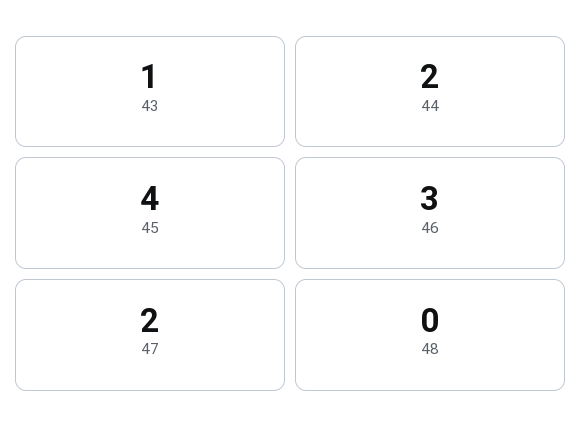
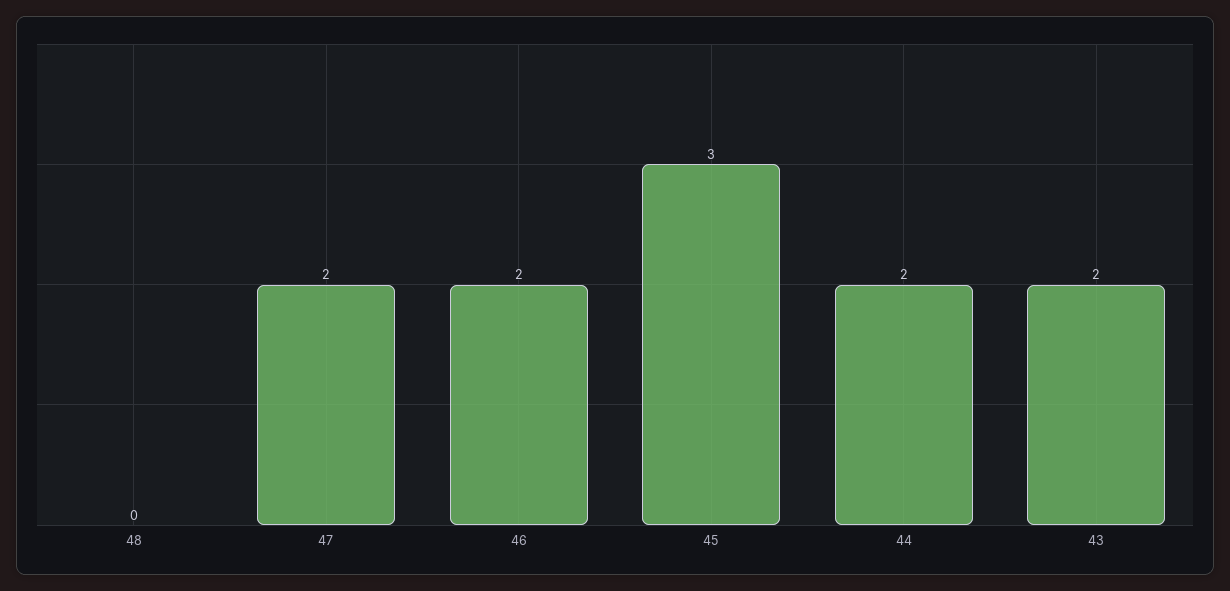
43: 1 -> 2
45: 4 -> 3
46: 3 -> 2

